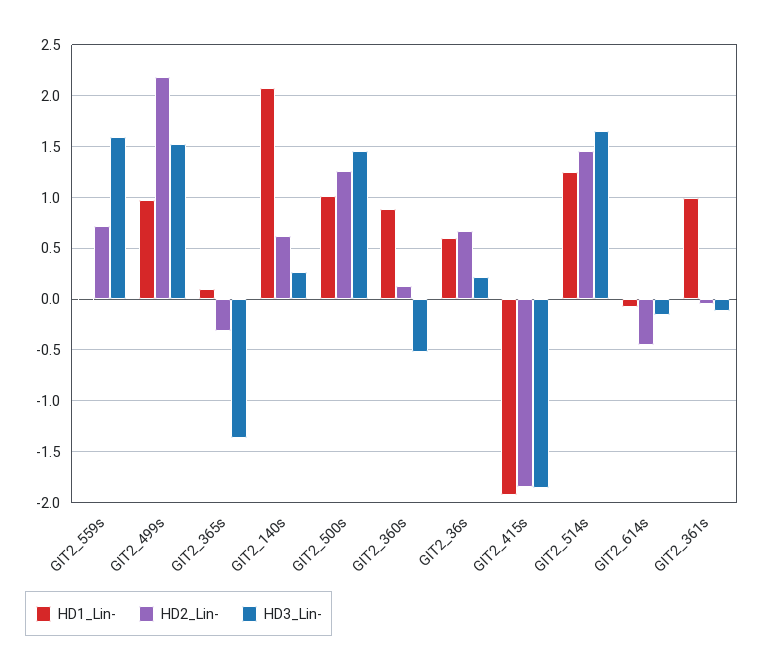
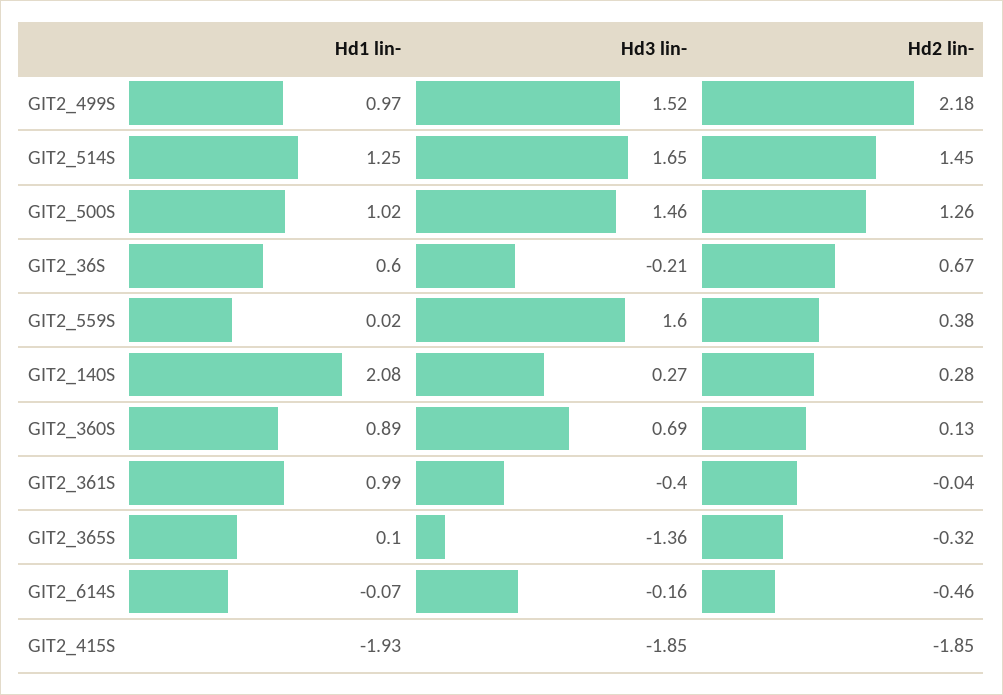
HD2_Lin-, GIT2_559s: 0.7 -> 0.38
HD2_Lin-, GIT2_140s: 0.6 -> 0.28
HD3_Lin-, GIT2_360s: -0.5 -> 0.69
HD3_Lin-, GIT2_36s: 0.2 -> -0.21
HD3_Lin-, GIT2_361s: -0.1 -> -0.4

